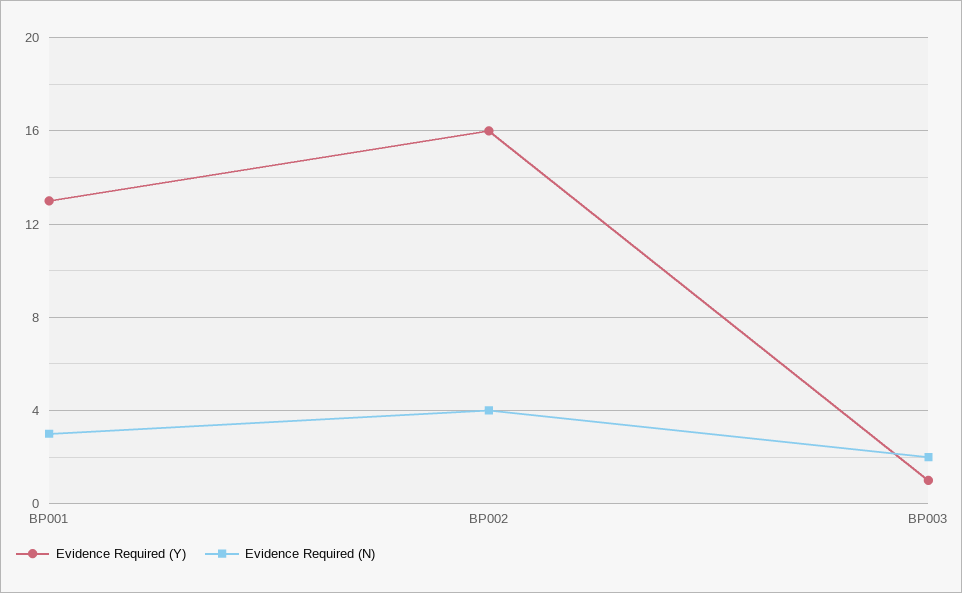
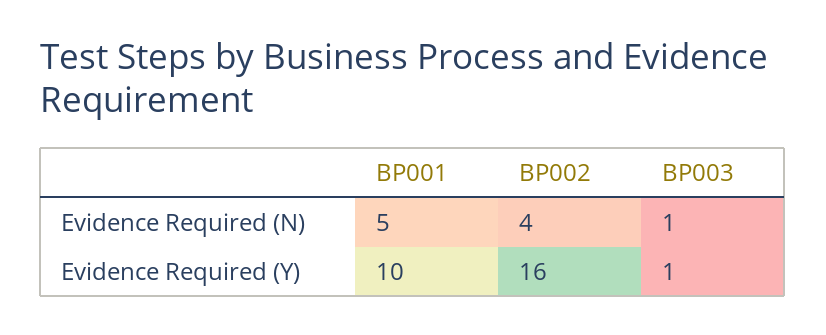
Evidence Required (Y), BP001: 13 -> 10
Evidence Required (N), BP001: 3 -> 5
Evidence Required (N), BP003: 2 -> 1

